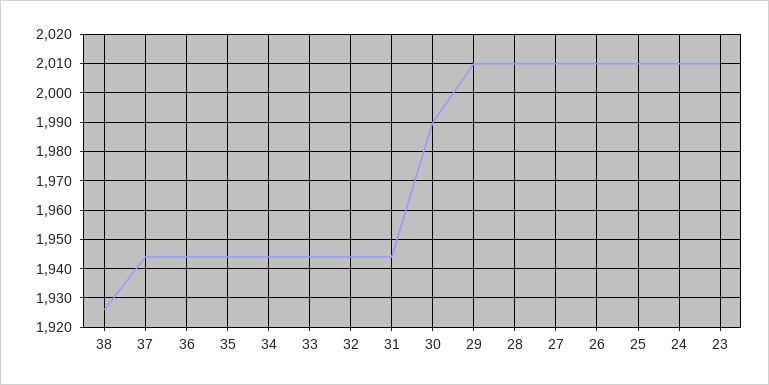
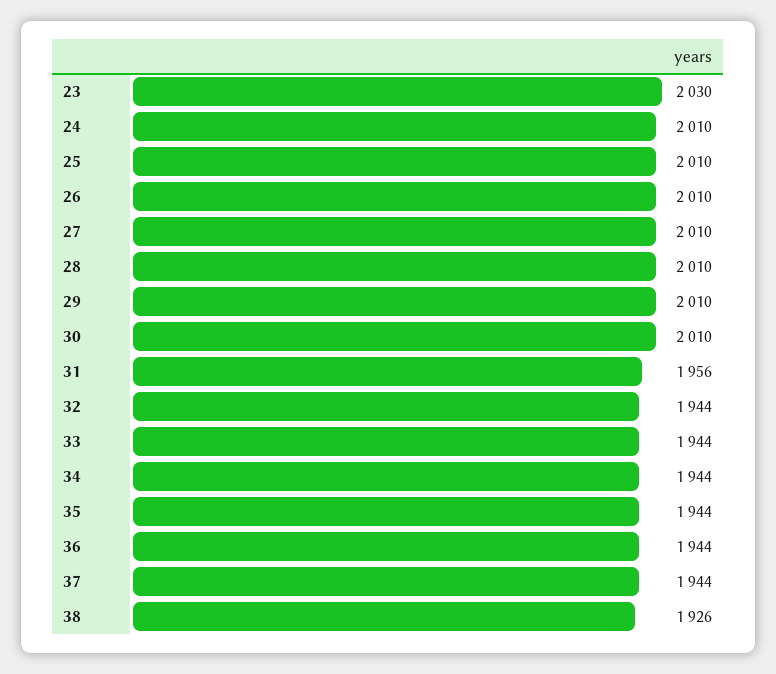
31: 1945 -> 1956
30: 1990 -> 2010
23: 2010 -> 2030

